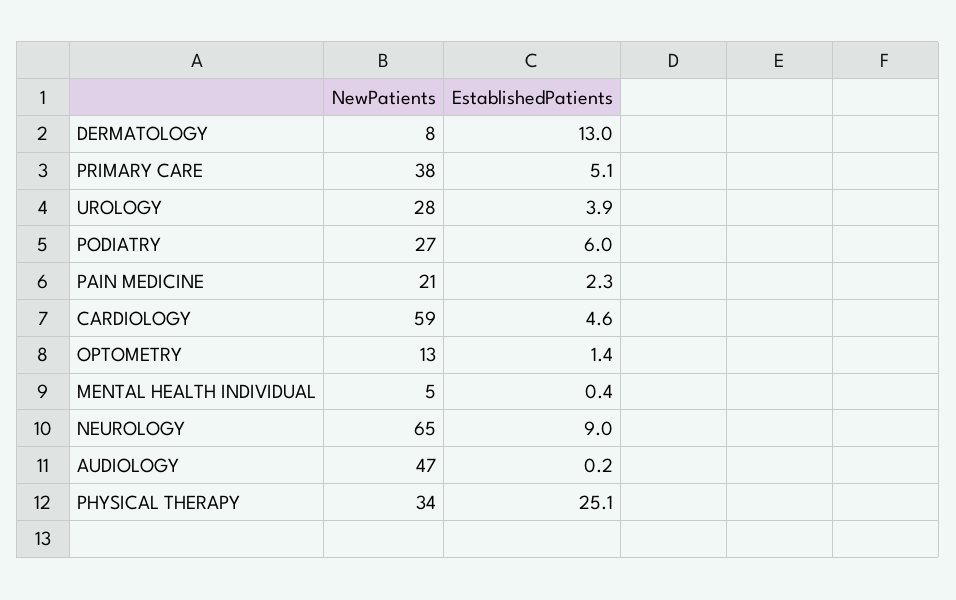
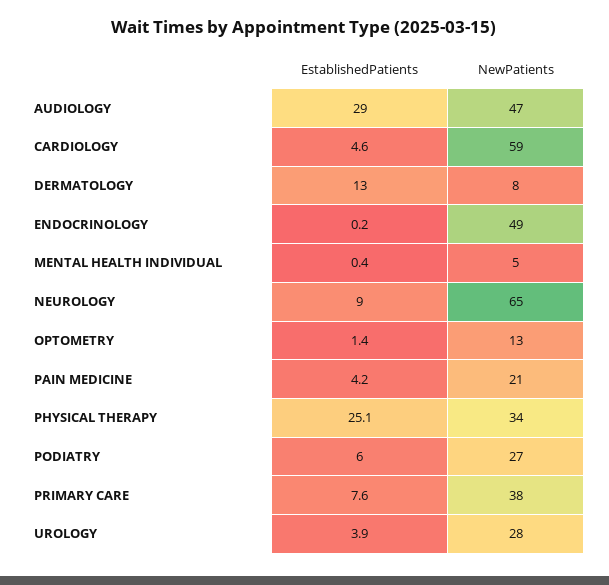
EstablishedPatients, PRIMARY CARE: 5.1 -> 7.6
EstablishedPatients, PAIN MEDICINE: 2.3 -> 4.2
EstablishedPatients, AUDIOLOGY: 0.2 -> 29
EstablishedPatients, ENDOCRINOLOGY: none -> 0.2
NewPatients, ENDOCRINOLOGY: none -> 49

